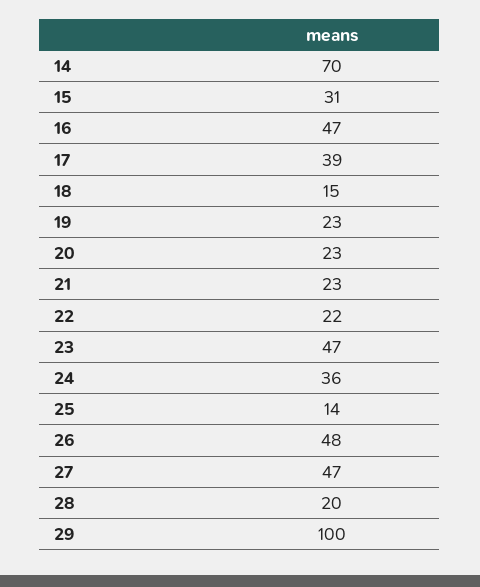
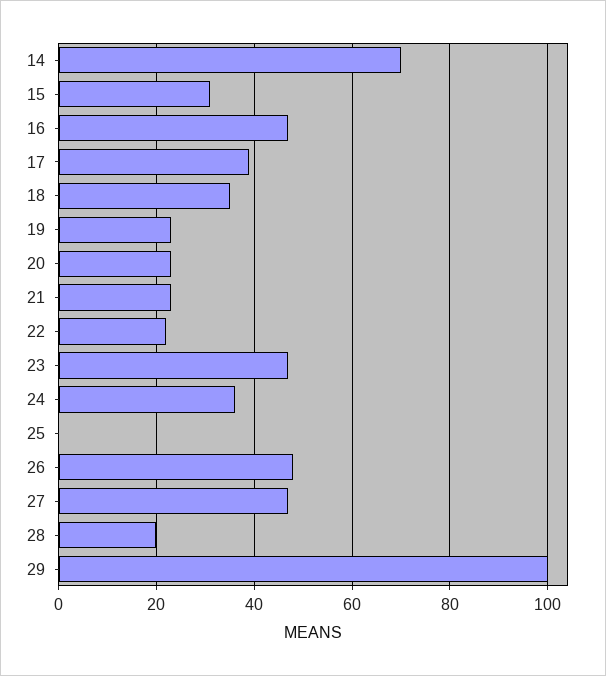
18: 15 -> 35
25: 14 -> 0

